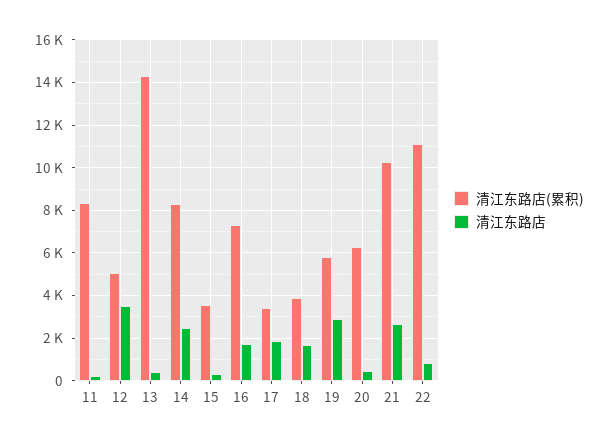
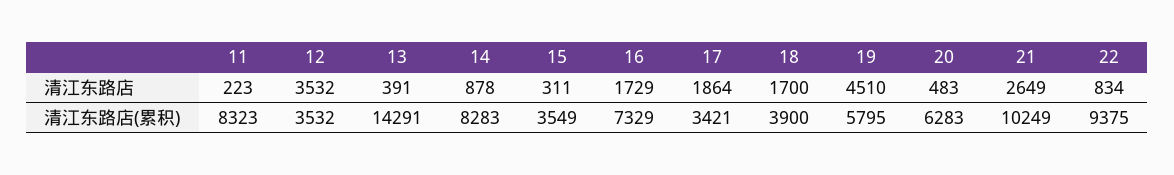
清江东路店(累积), 12: 5000 -> 3532
清江东路店, 14: 2500 -> 878
清江东路店, 19: 3000 -> 4510
清江东路店(累积), 22: 11000 -> 9375

